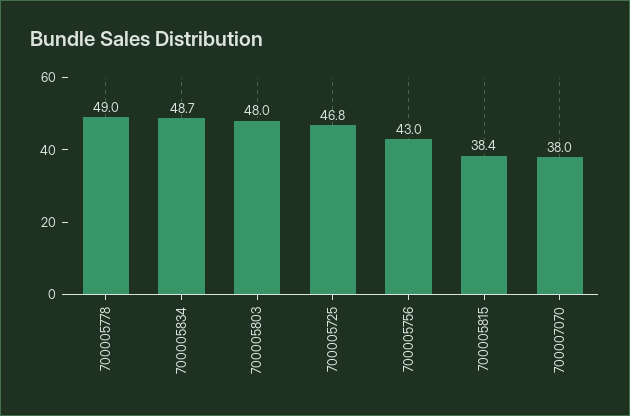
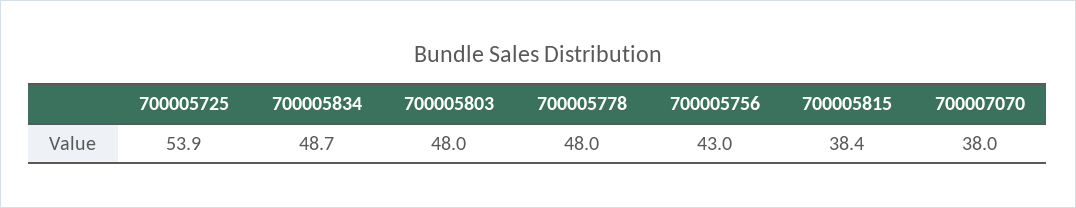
700005778: 49 -> 48
700005725: 46.8 -> 53.9

